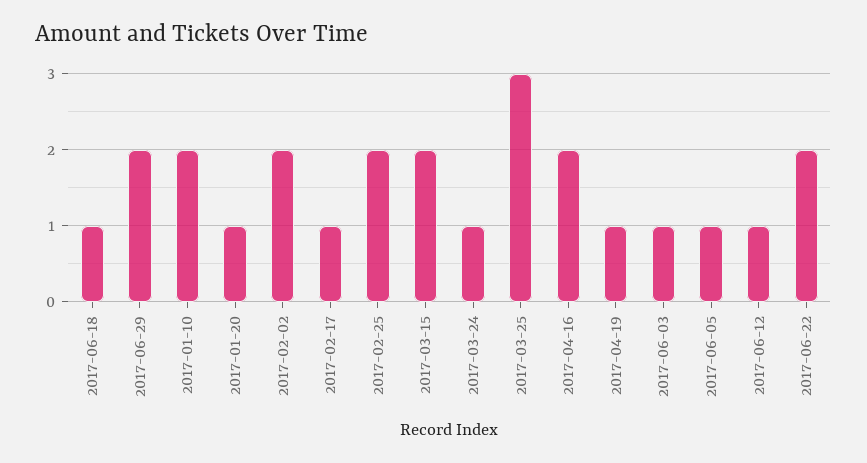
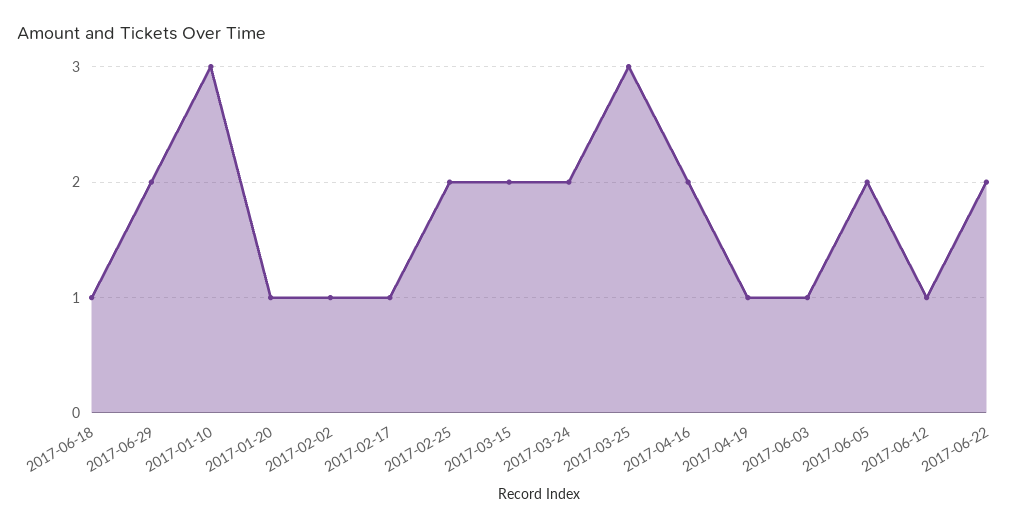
2017-01-10: 2 -> 3
2017-02-02: 2 -> 1
2017-03-24: 1 -> 2
2017-06-05: 1 -> 2

